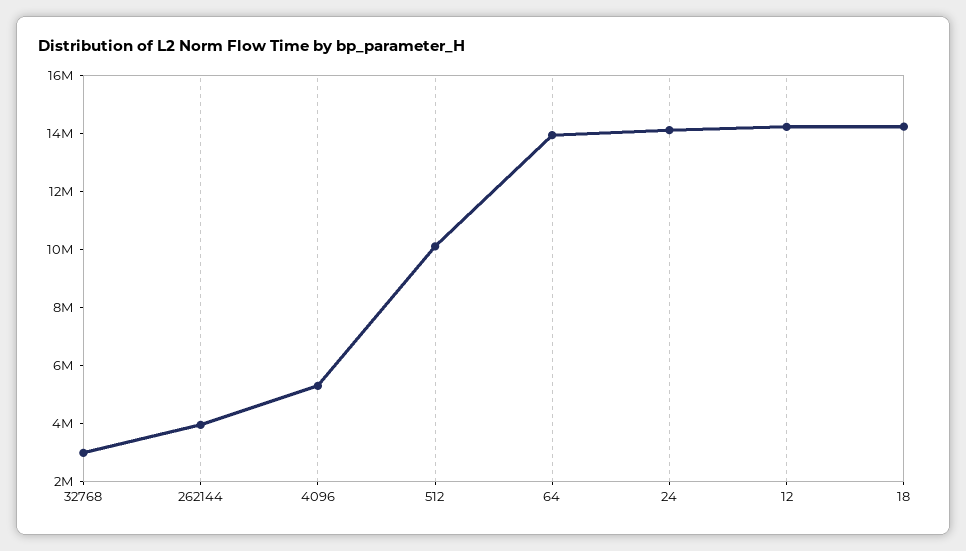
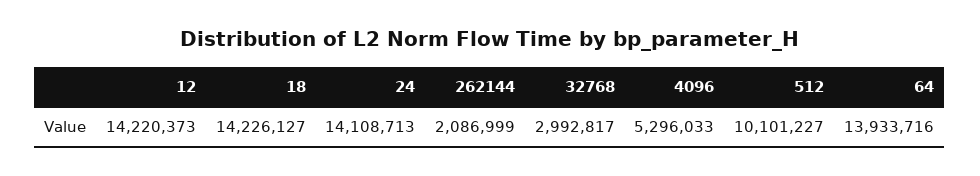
262144: 4000000 -> 2086999

